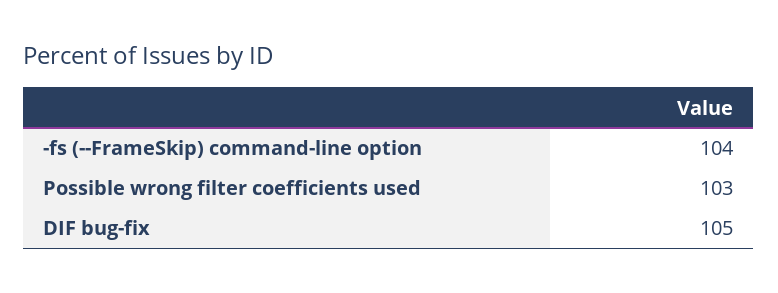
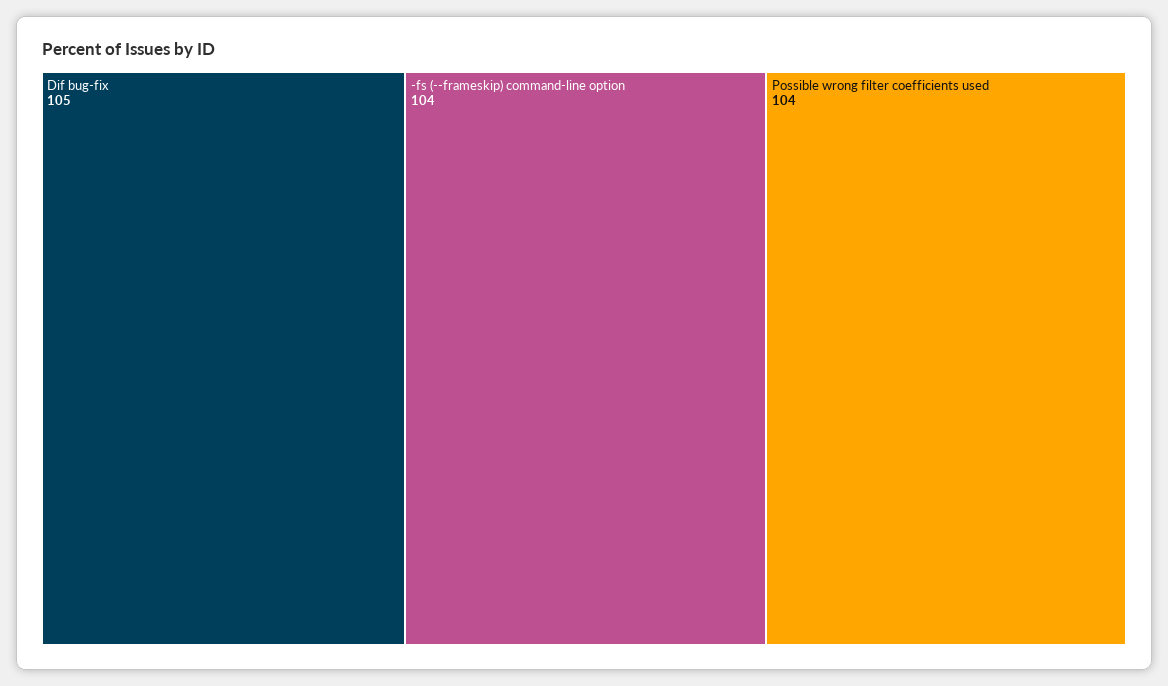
Possible wrong filter coefficients used: 103 -> 104

